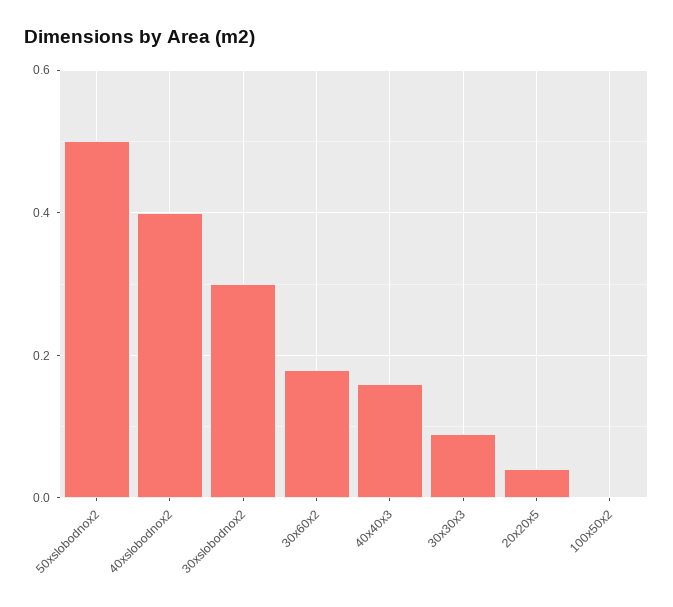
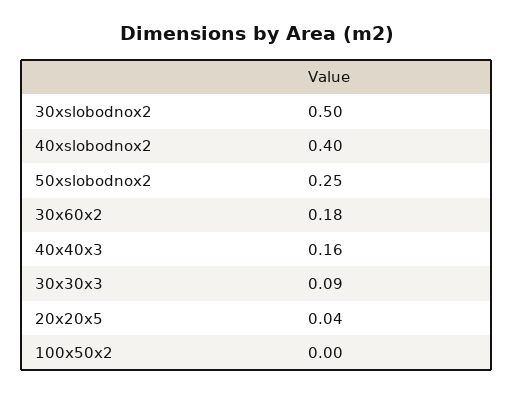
50xslobodnox2: 0.5 -> 0.25
30xslobodnox2: 0.3 -> 0.5

